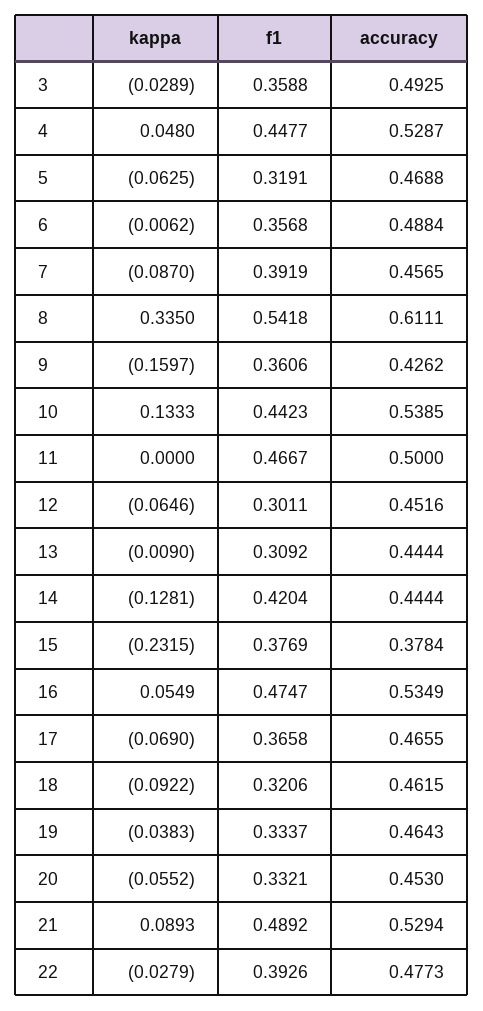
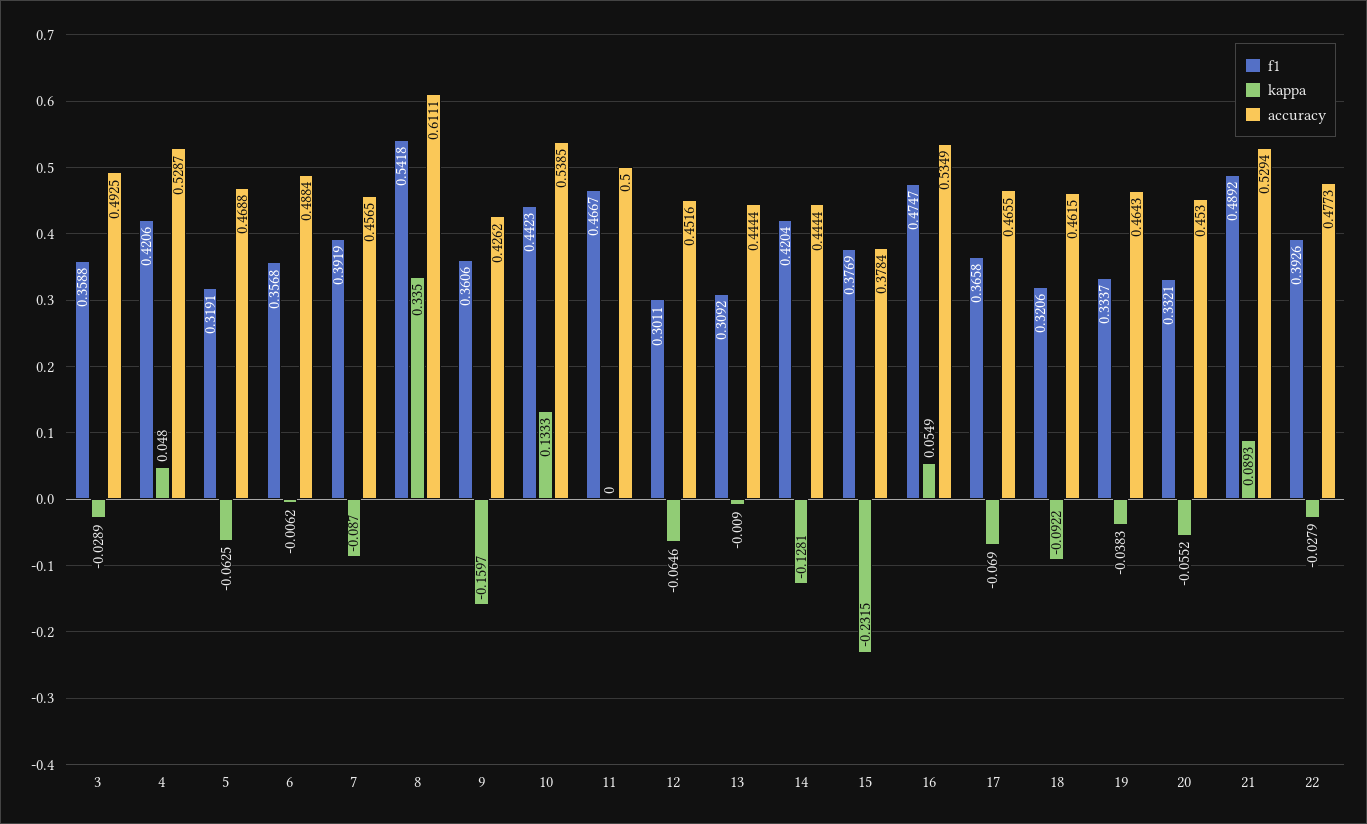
f1, 4: 0.4477 -> 0.4206

